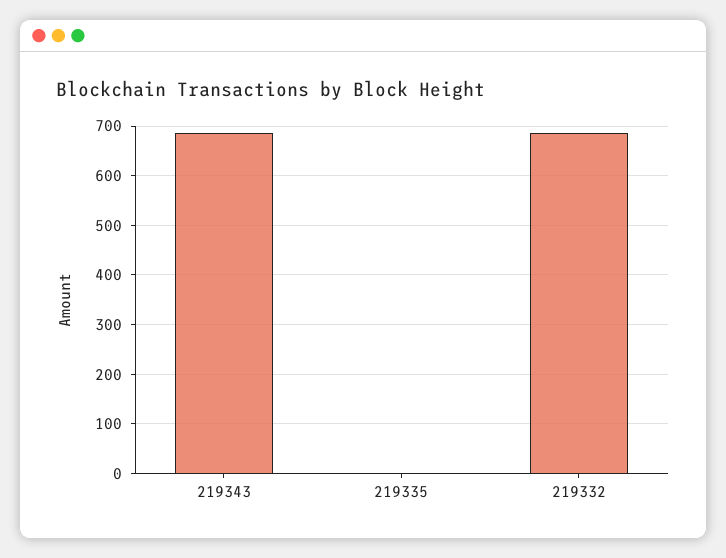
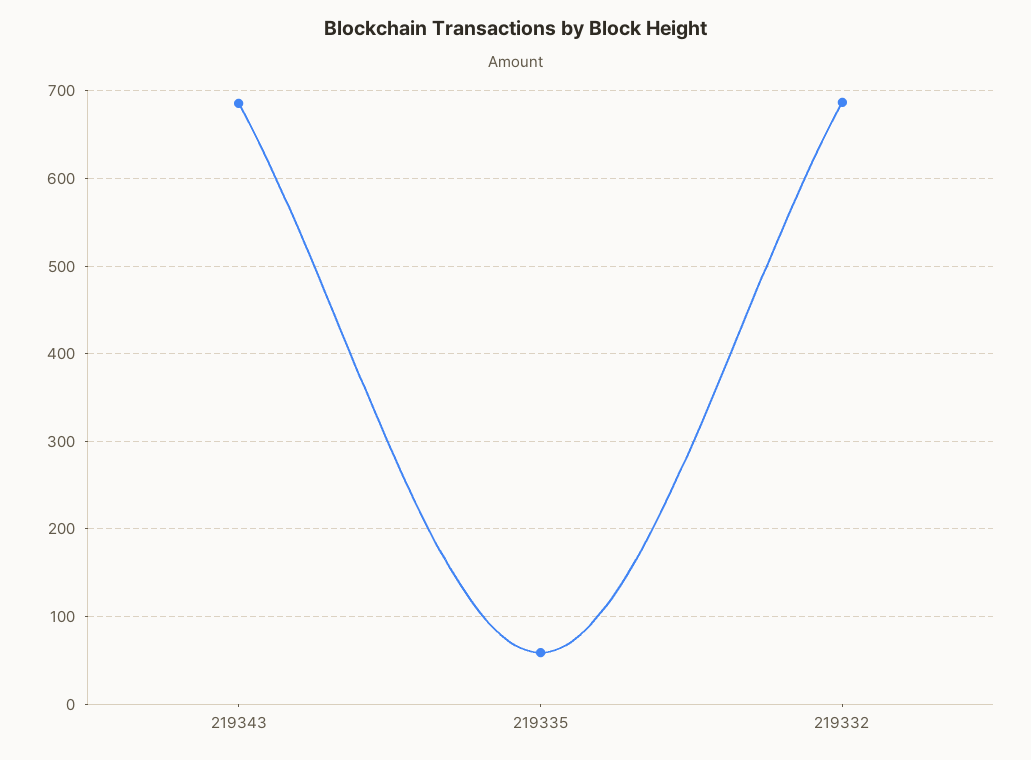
219335: 0 -> 60

